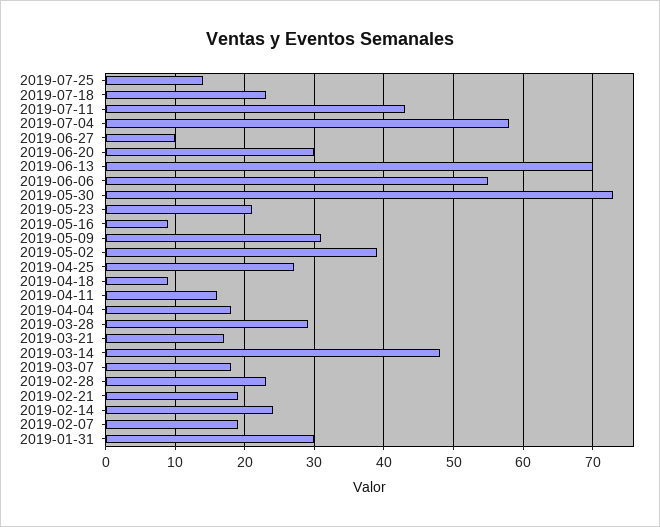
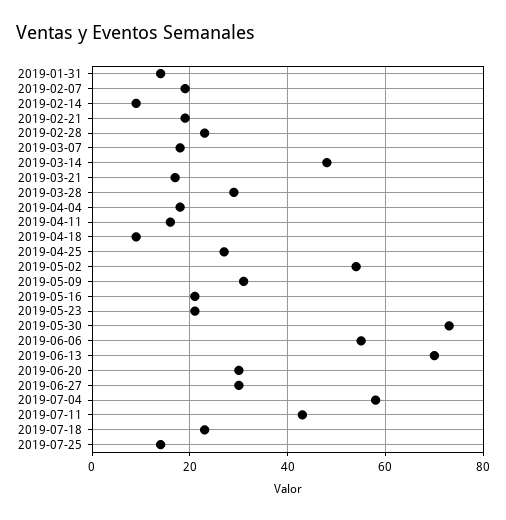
2019-06-27: 10 -> 30
2019-05-16: 9 -> 20
2019-05-02: 39 -> 55
2019-02-14: 24 -> 10
2019-01-31: 30 -> 15

